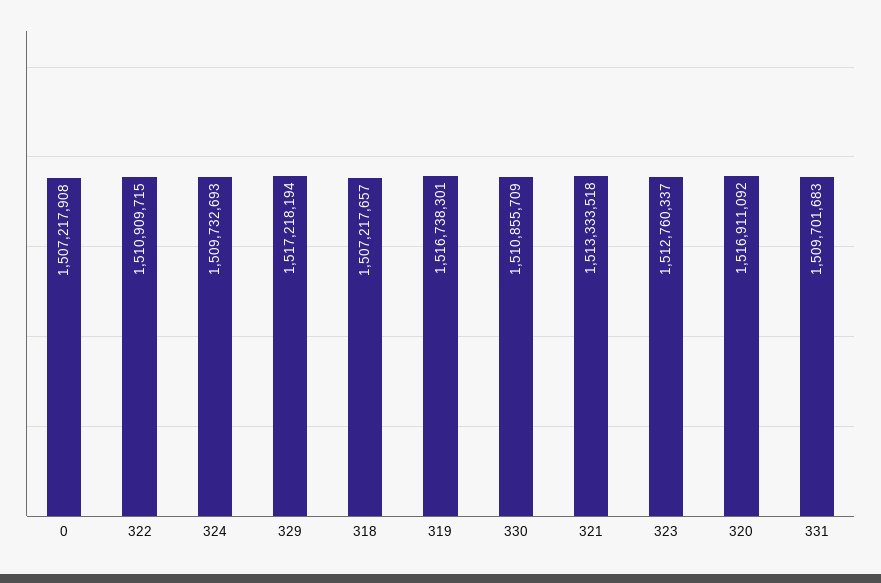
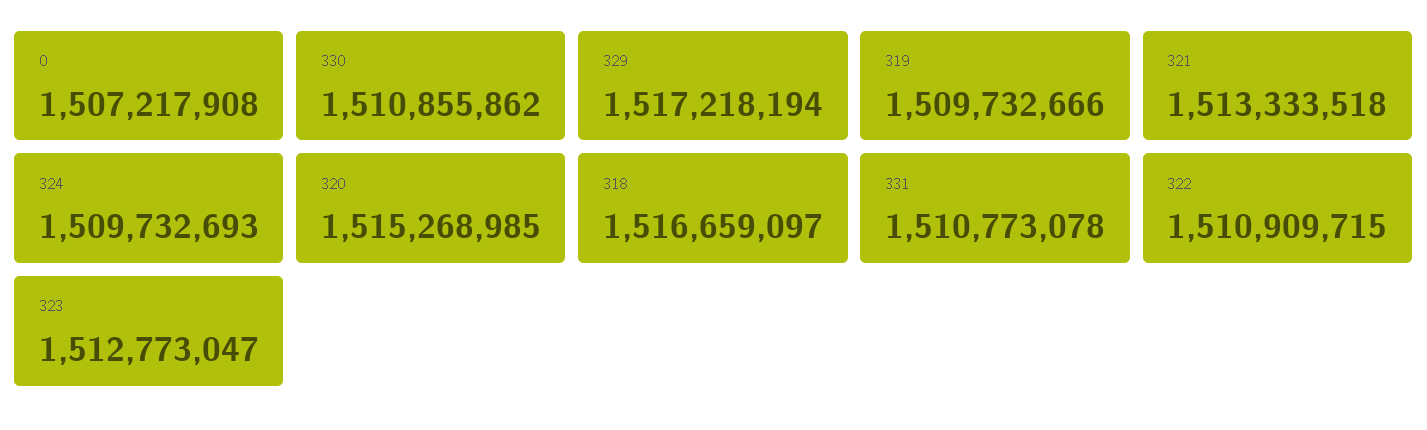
318: 1507217657 -> 1516659097
319: 1516738301 -> 1509732666
330: 1510855709 -> 1510855862
323: 1512760337 -> 1512773047
320: 1516911092 -> 1515268985
331: 1509701683 -> 1510773078

